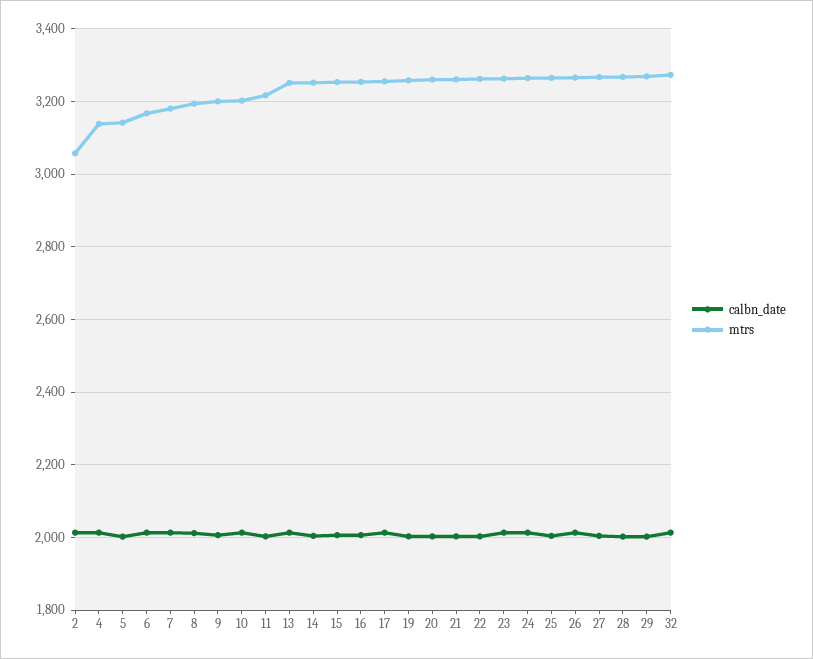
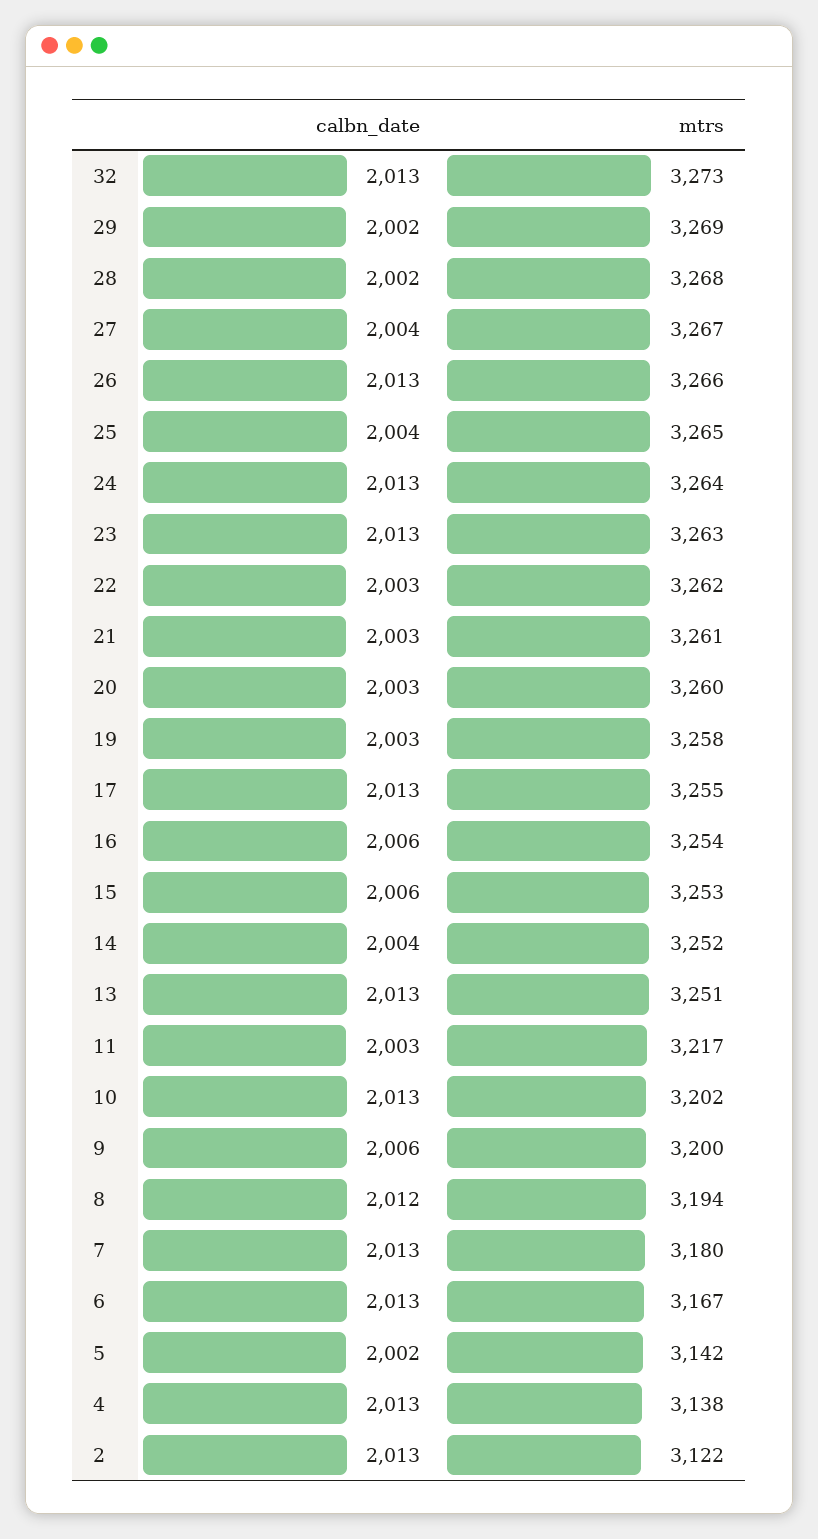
mtrs, 2: 3060 -> 3122

